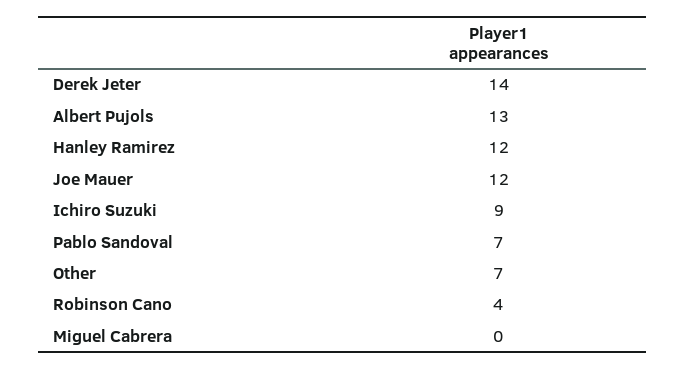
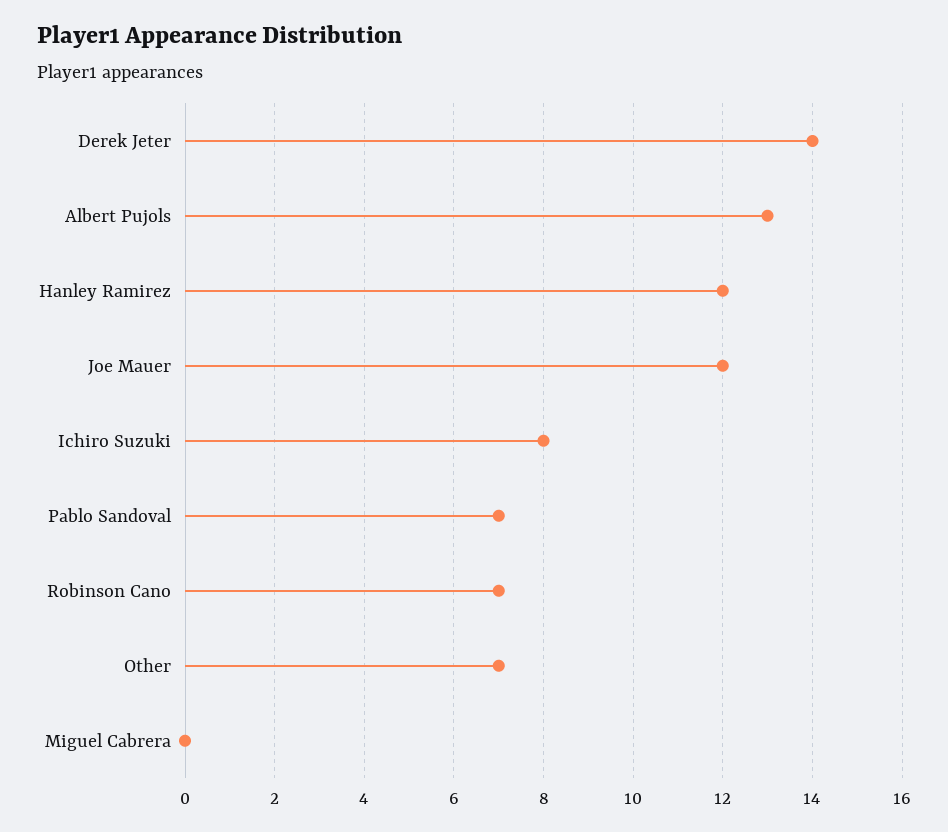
Ichiro Suzuki: 9 -> 8
Robinson Cano: 4 -> 7

